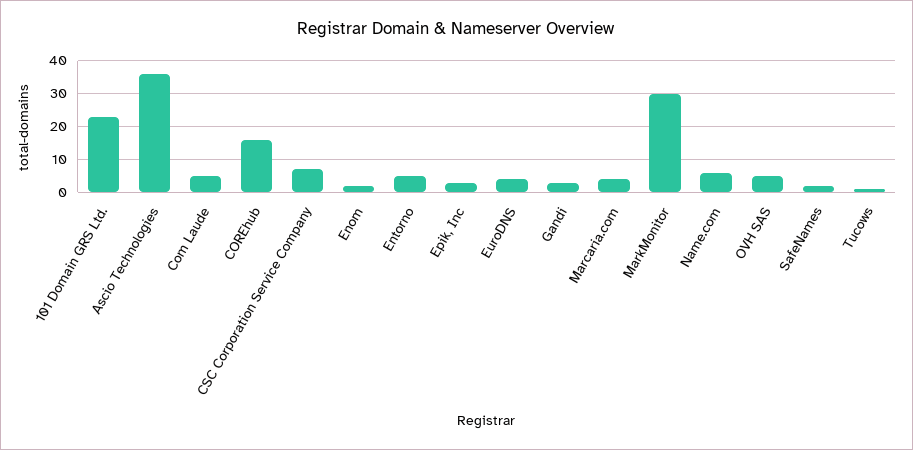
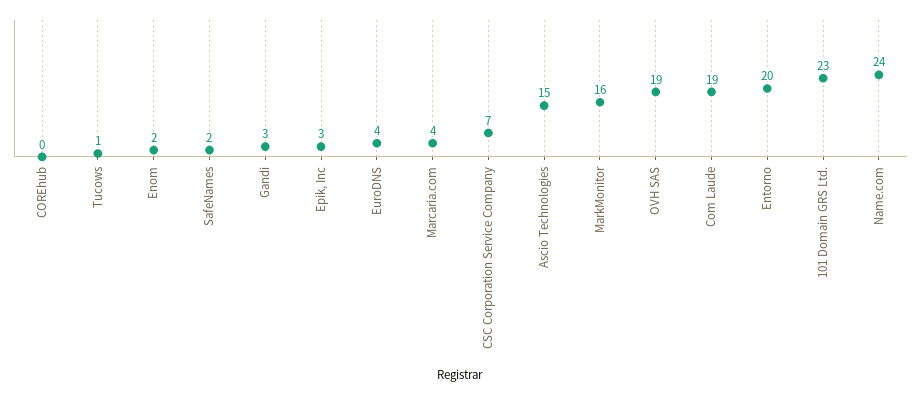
Ascio Technologies: 35 -> 15
Com Laude: 5 -> 19
COREhub: 15 -> 0
Entorno: 5 -> 20
MarkMonitor: 30 -> 16
Name.com: 5 -> 24
OVH SAS: 5 -> 19

